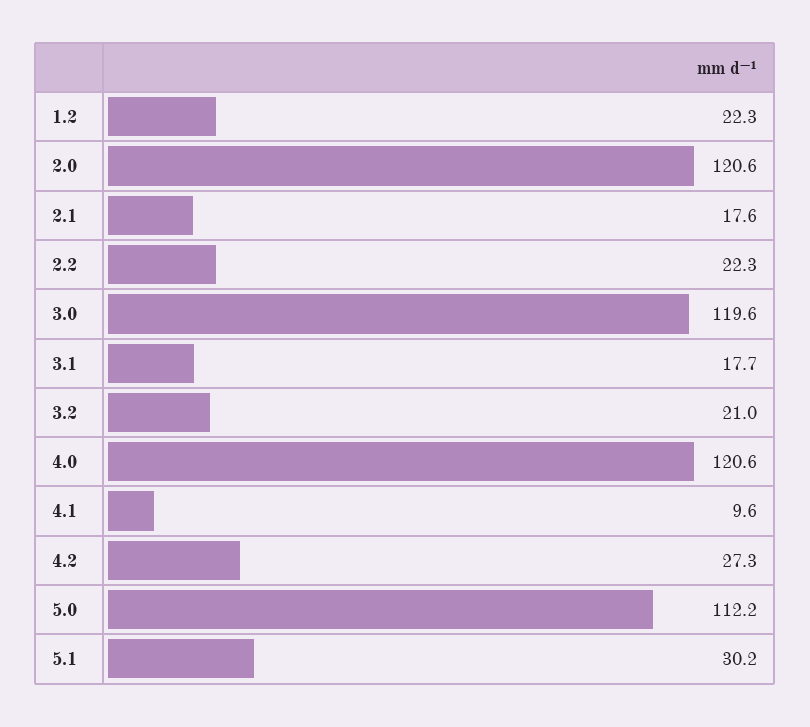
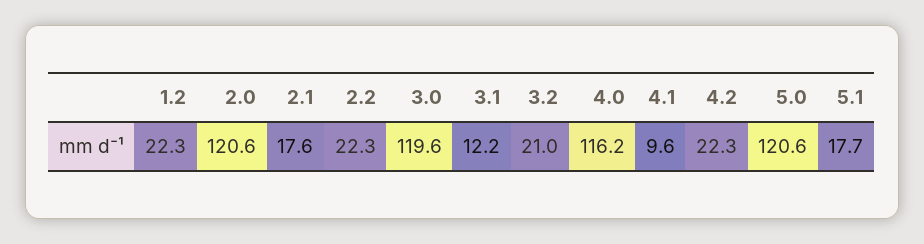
3.1: 17.7 -> 12.2
4.0: 120.6 -> 116.2
4.2: 27.3 -> 22.3
5.0: 112.2 -> 120.6
5.1: 30.2 -> 17.7

